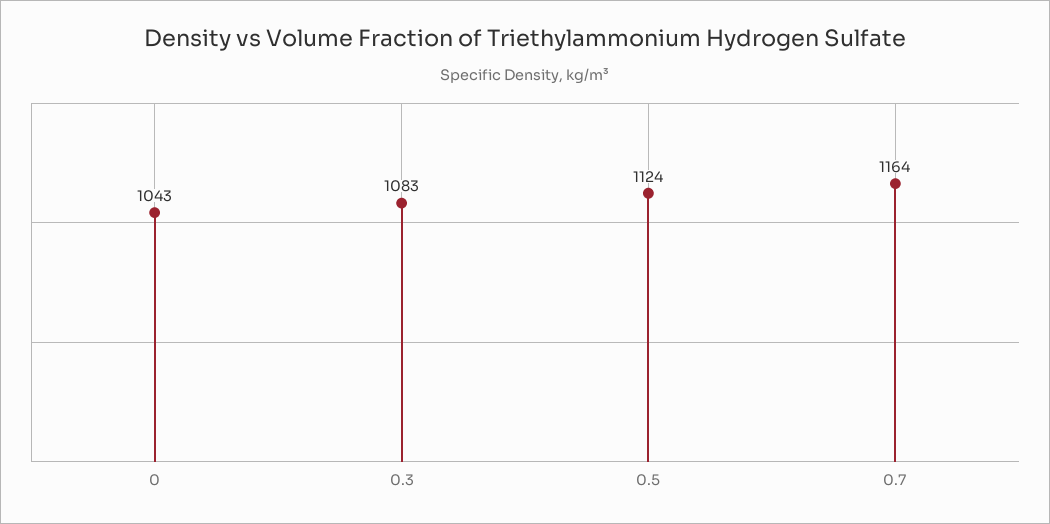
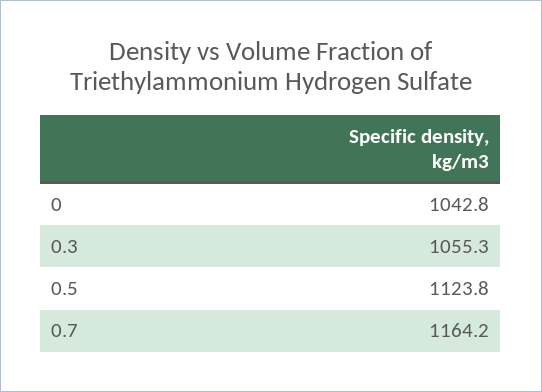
0.3: 1083 -> 1055.3

